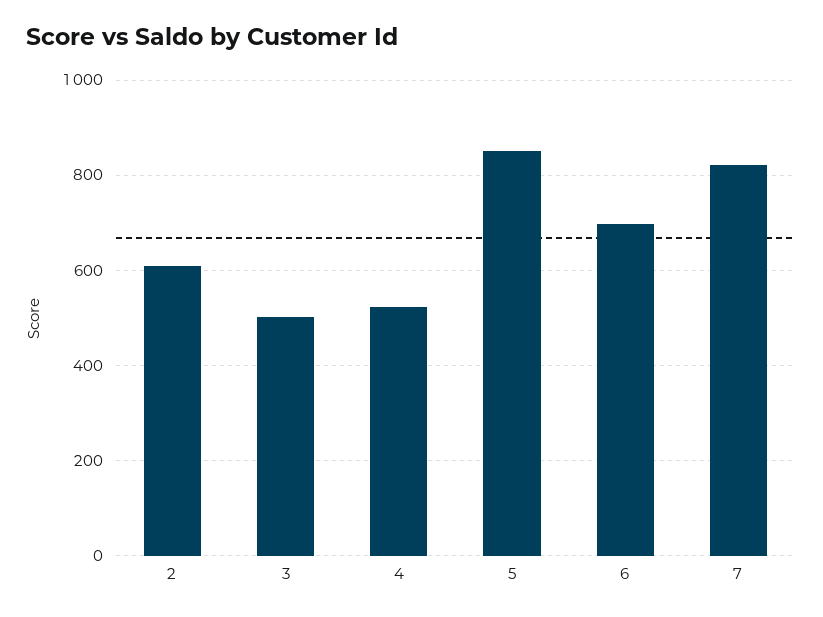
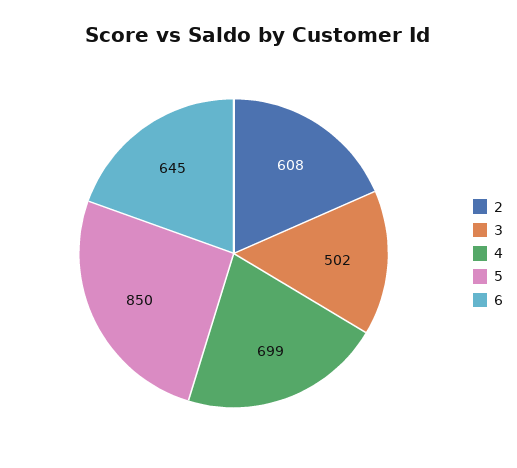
4: 520 -> 699
6: 700 -> 645
7: 820 -> none

